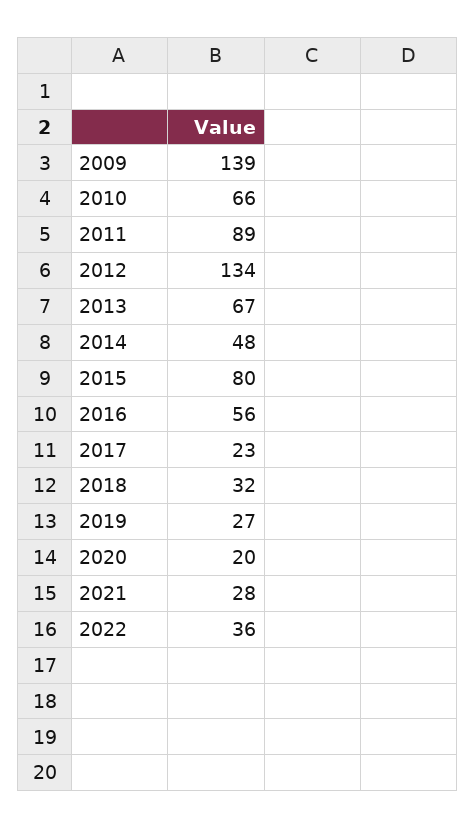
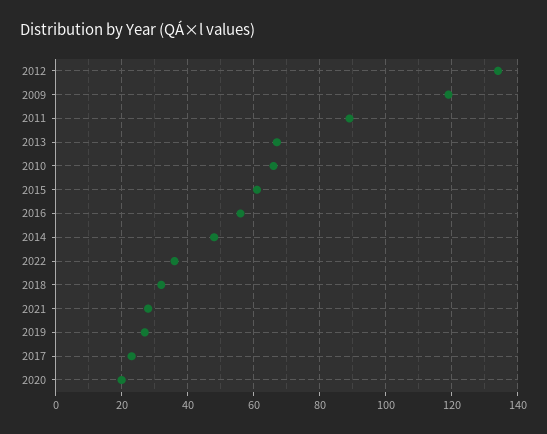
2009: 139 -> 120
2015: 80 -> 60

